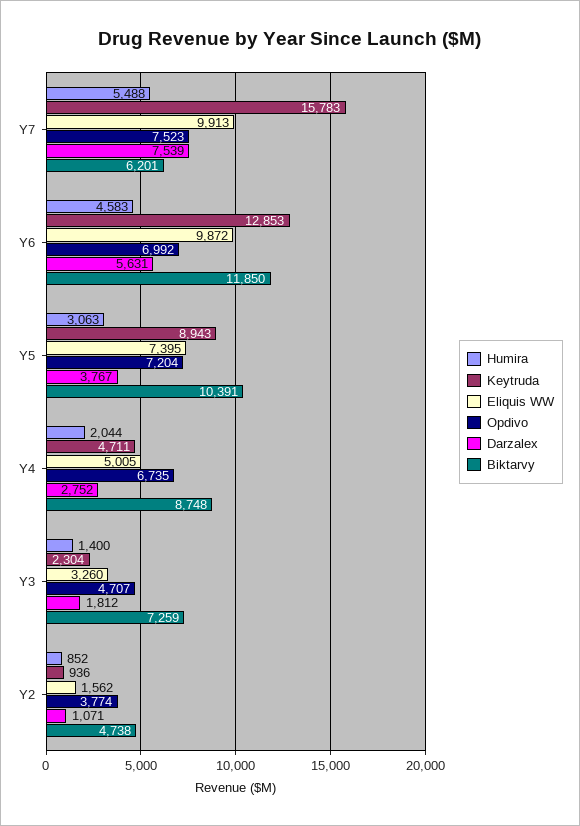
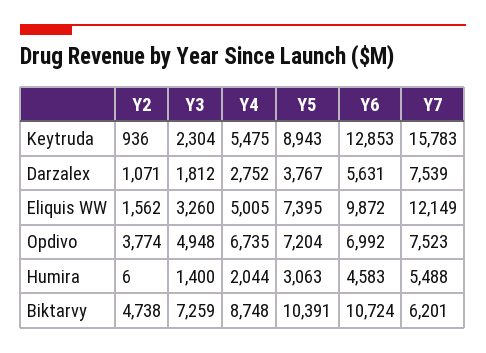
Eliquis WW, Y7: 9913 -> 12149
Biktarvy, Y6: 11850 -> 10724
Keytruda, Y4: 4711 -> 5475
Opdivo, Y3: 4707 -> 4948
Humira, Y2: 852 -> 6

